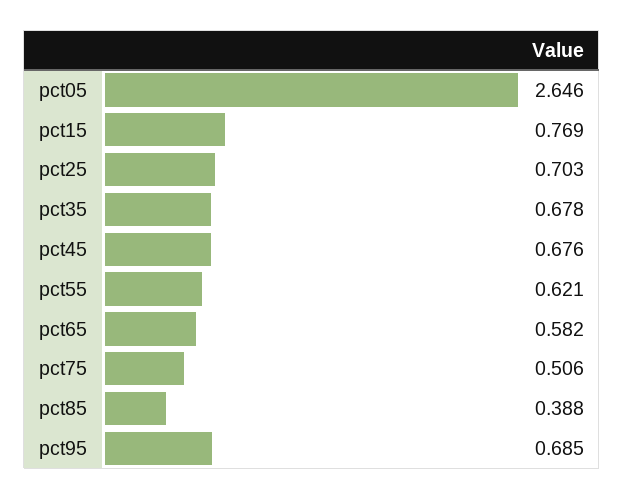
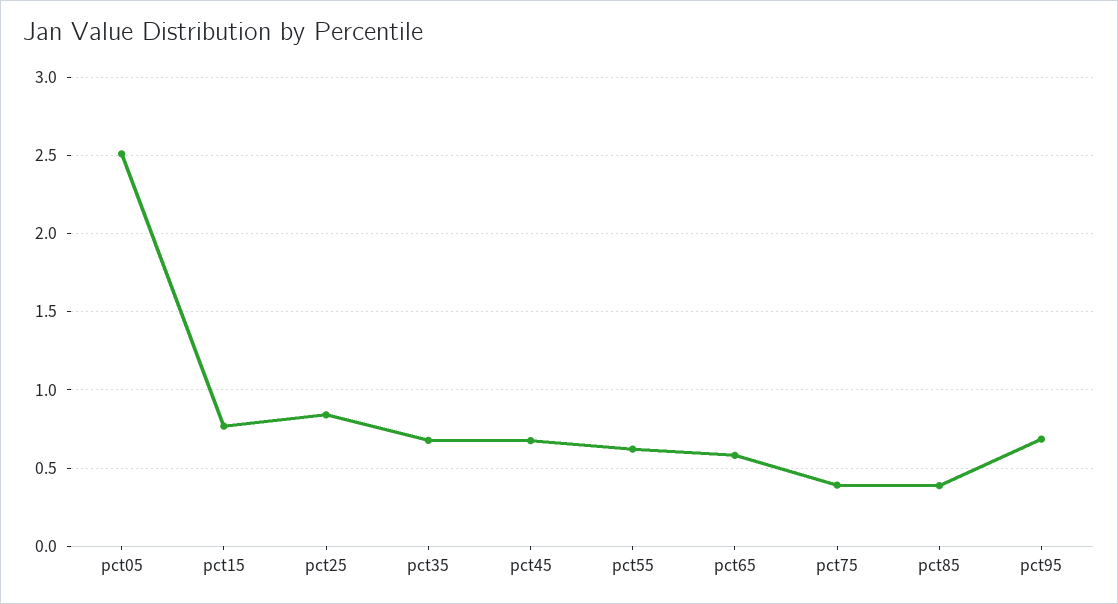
pct05: 2.646 -> 2.5
pct25: 0.703 -> 0.85
pct75: 0.506 -> 0.4

